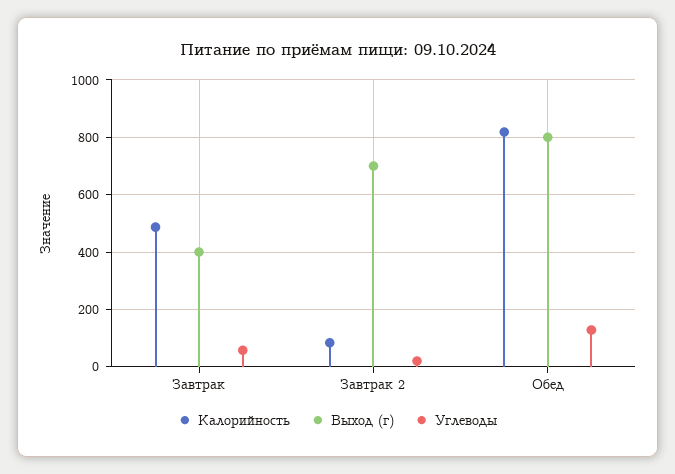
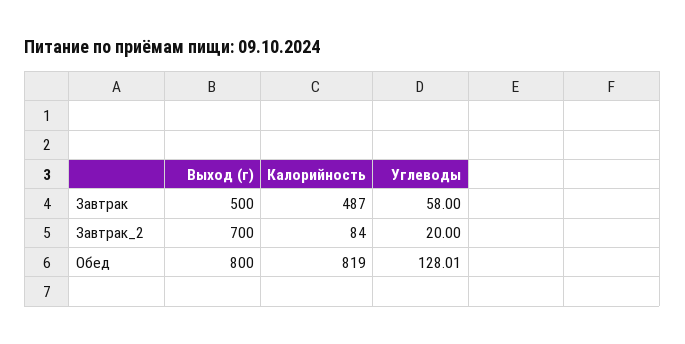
Выход (г), Завтрак: 400 -> 500

